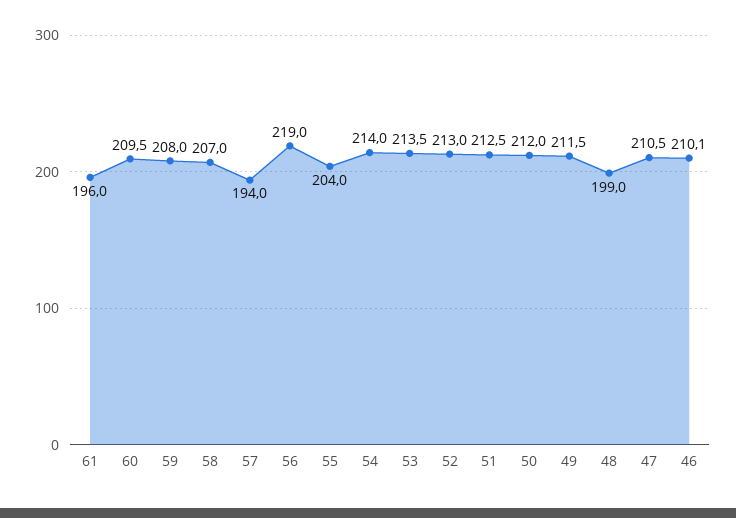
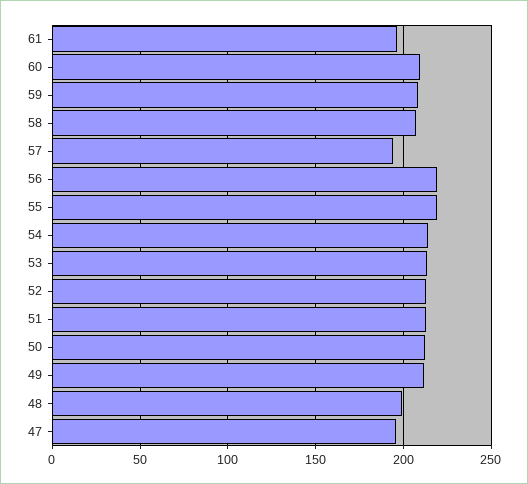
55: 204 -> 220
47: 210.5 -> 195
46: 210.1 -> none

